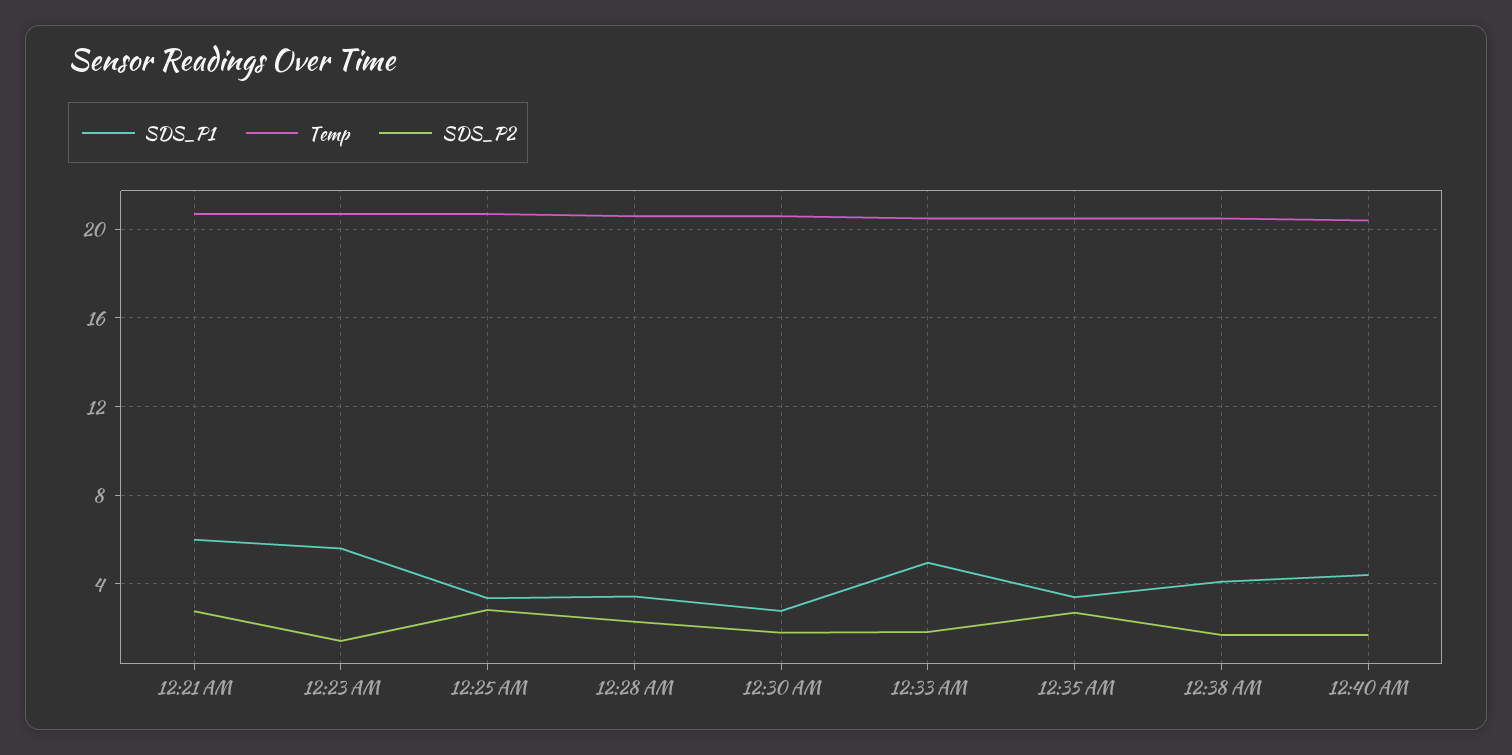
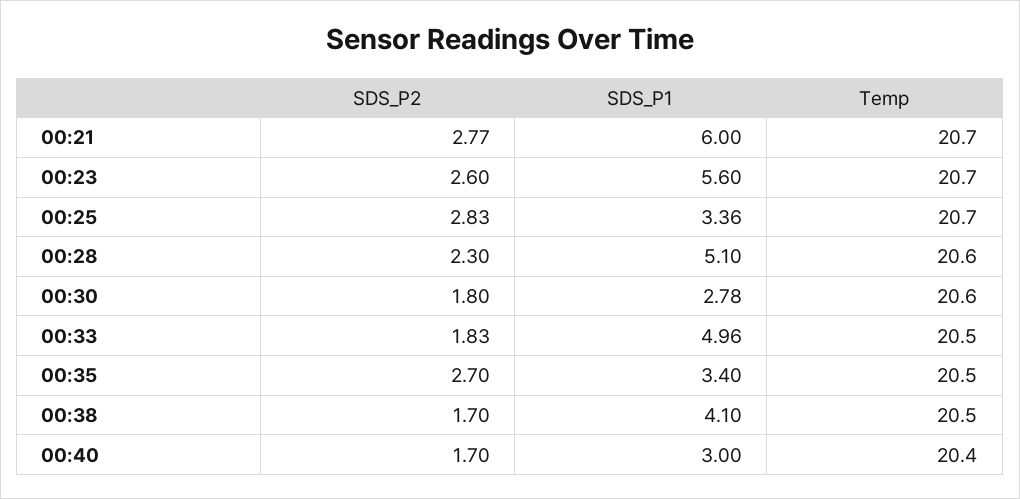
SDS_P2, 12:23 AM: 1.5 -> 2.6
SDS_P1, 12:28 AM: 3.5 -> 5.1
SDS_P1, 12:40 AM: 4.5 -> 3

